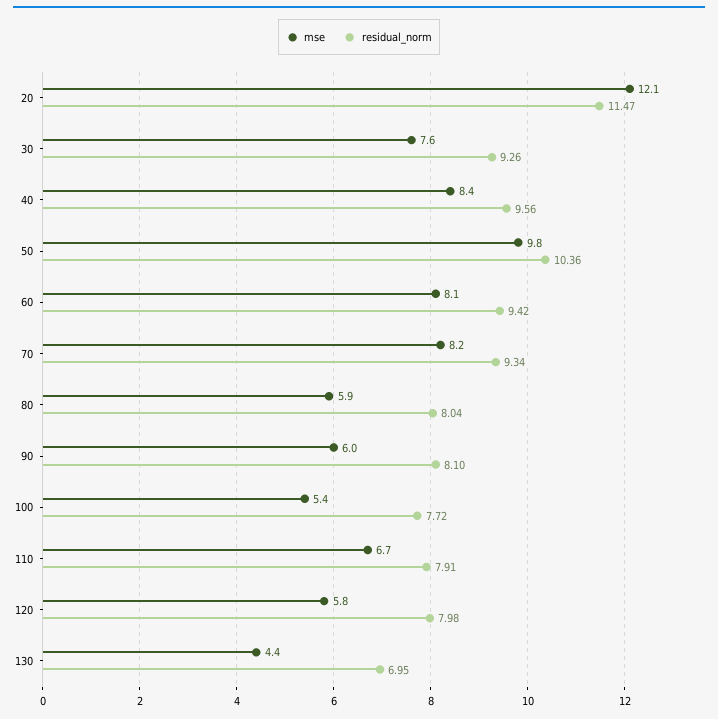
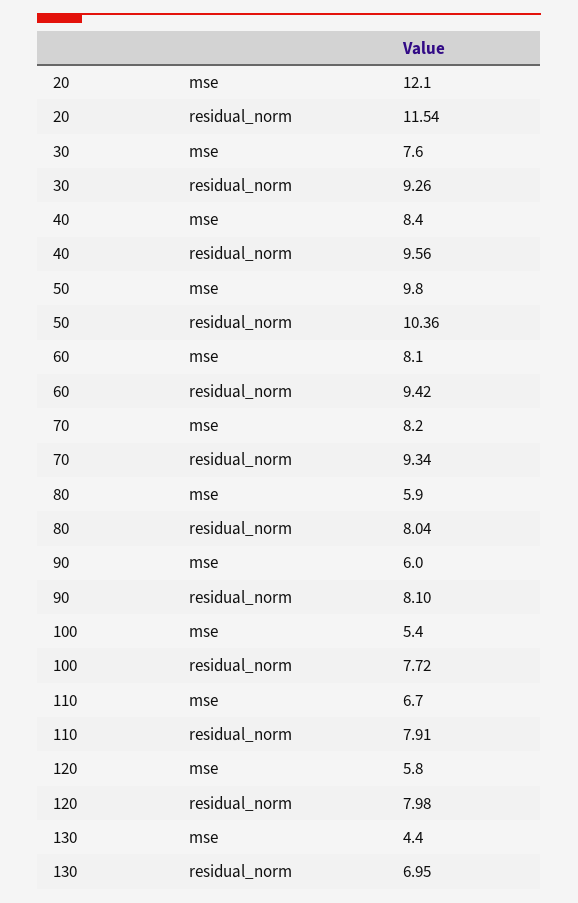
residual_norm, 20: 11.47 -> 11.54

